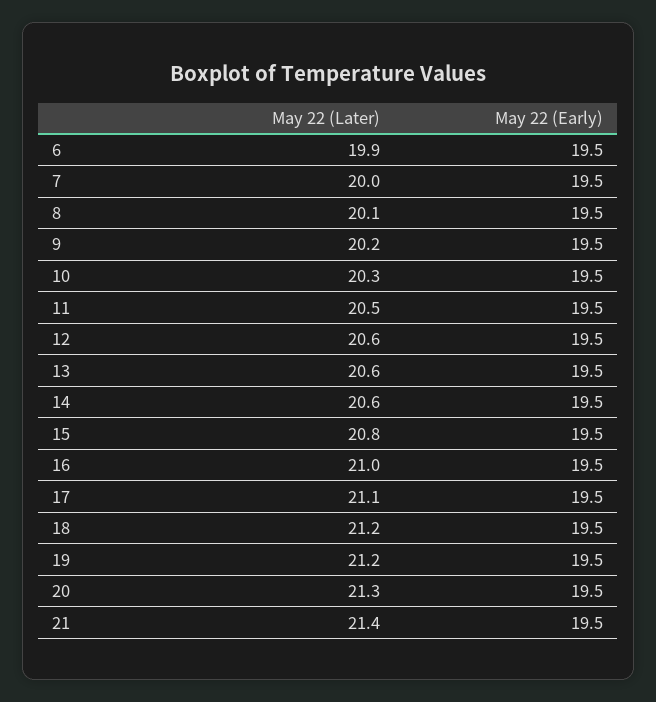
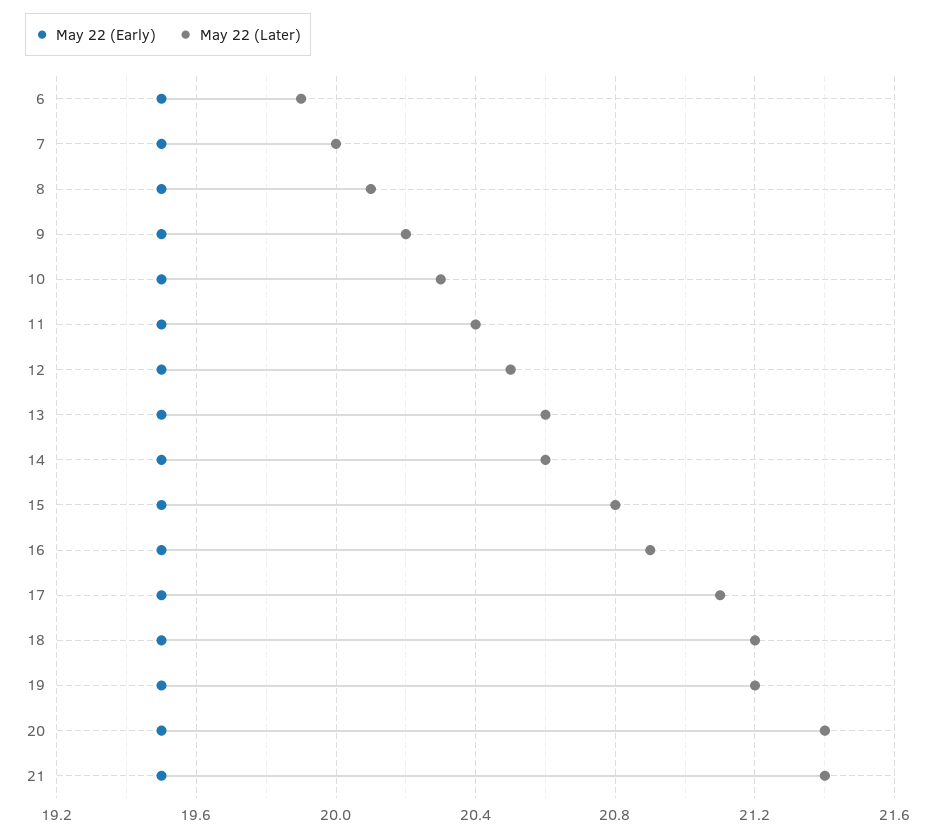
May 22 (Later), 11: 20.5 -> 20.4
May 22 (Later), 12: 20.6 -> 20.5
May 22 (Later), 16: 21 -> 20.9
May 22 (Later), 20: 21.3 -> 21.4

